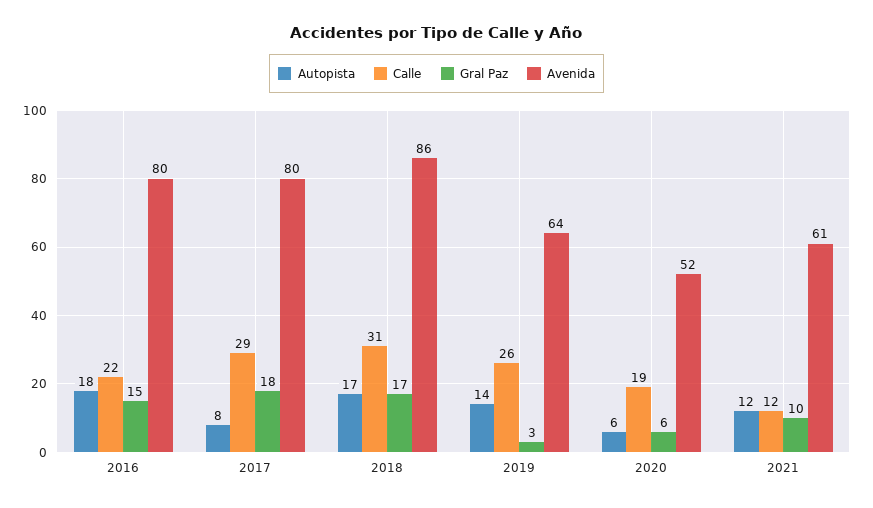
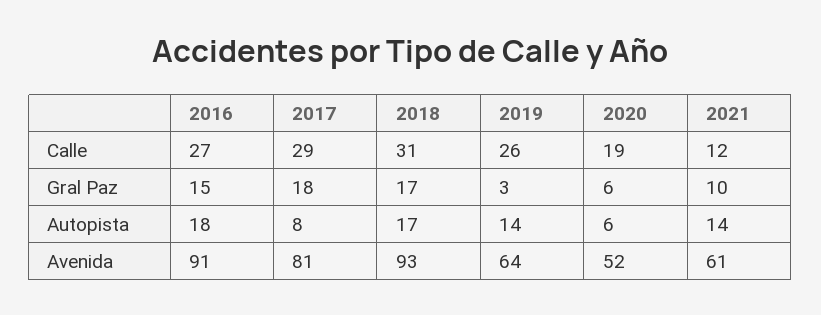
Calle, 2016: 22 -> 27
Avenida, 2016: 80 -> 91
Avenida, 2017: 80 -> 81
Avenida, 2018: 86 -> 93
Autopista, 2021: 12 -> 14

